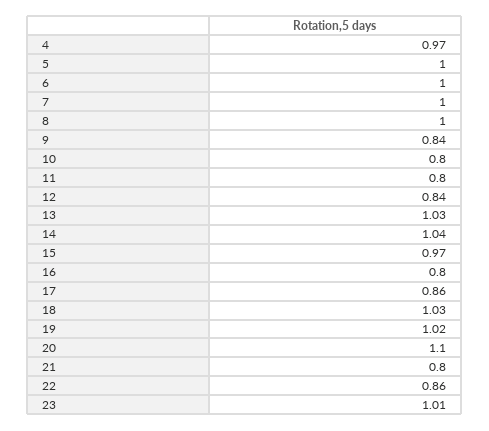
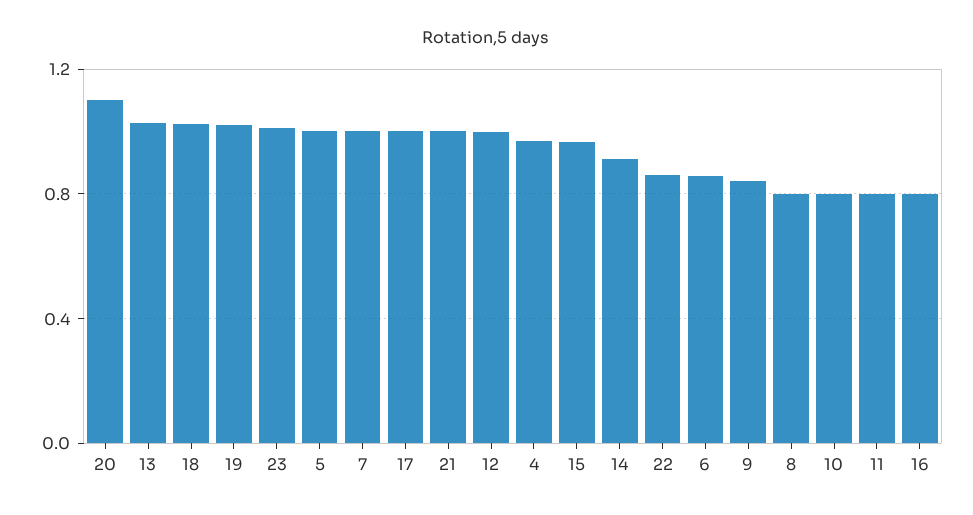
6: 1 -> 0.85
8: 1 -> 0.8
12: 0.84 -> 1
14: 1.04 -> 0.9
17: 0.86 -> 1
21: 0.8 -> 1

